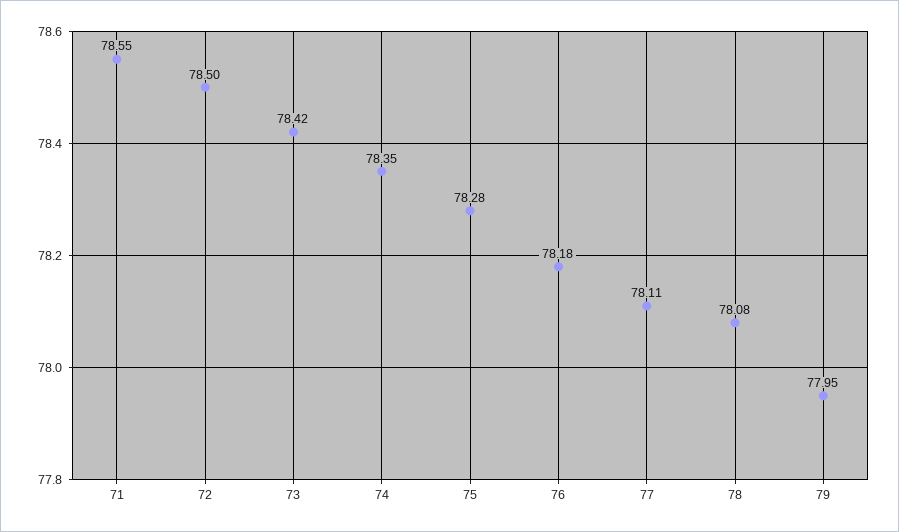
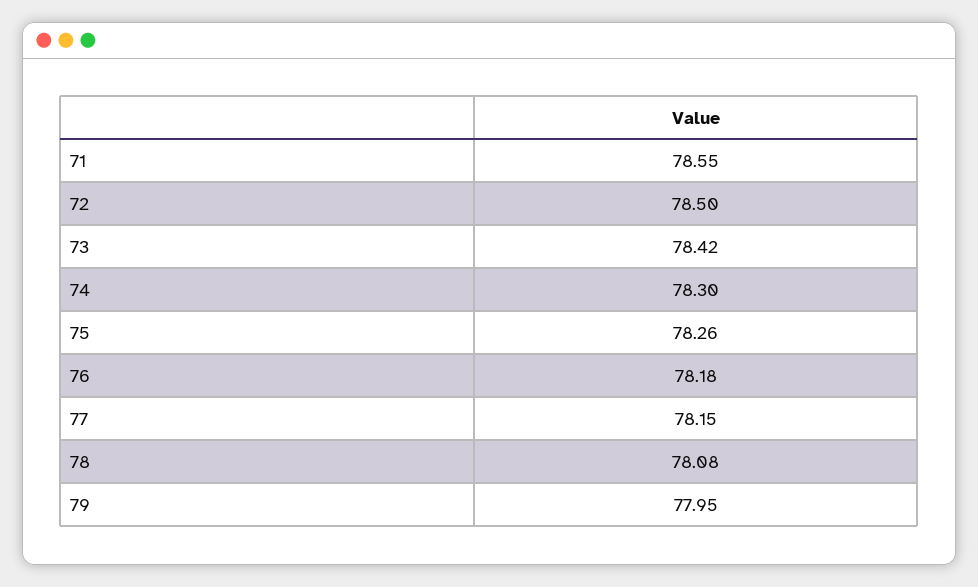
74: 78.35 -> 78.3
75: 78.28 -> 78.26
77: 78.11 -> 78.15

